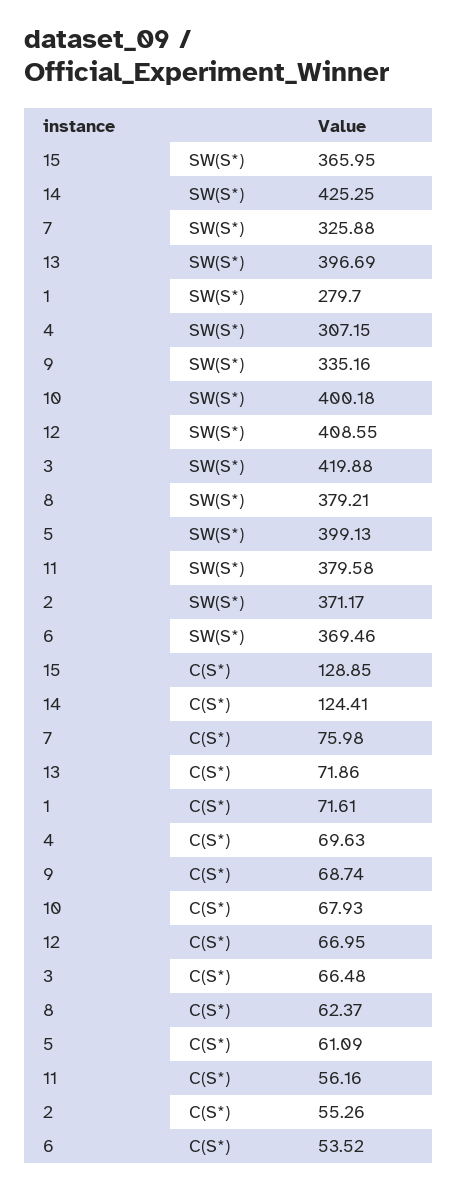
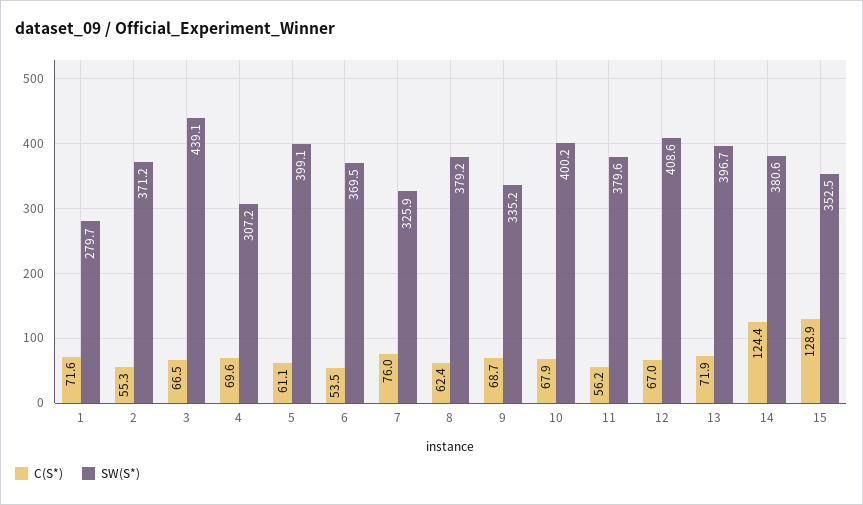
SW(S*), 15: 365.95 -> 352.5
SW(S*), 14: 425.25 -> 380.6
SW(S*), 3: 419.88 -> 439.1

